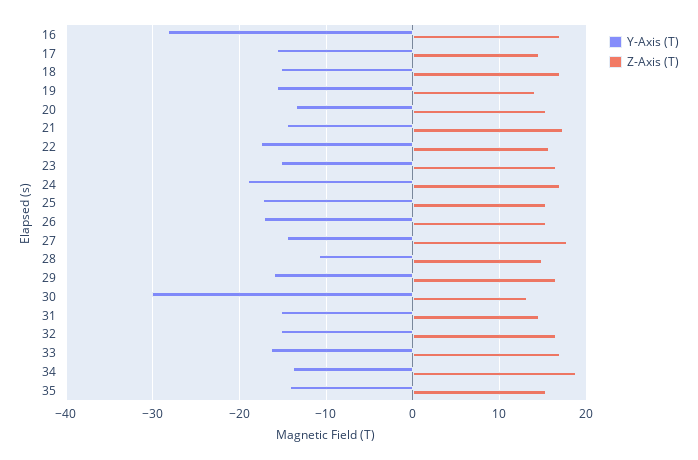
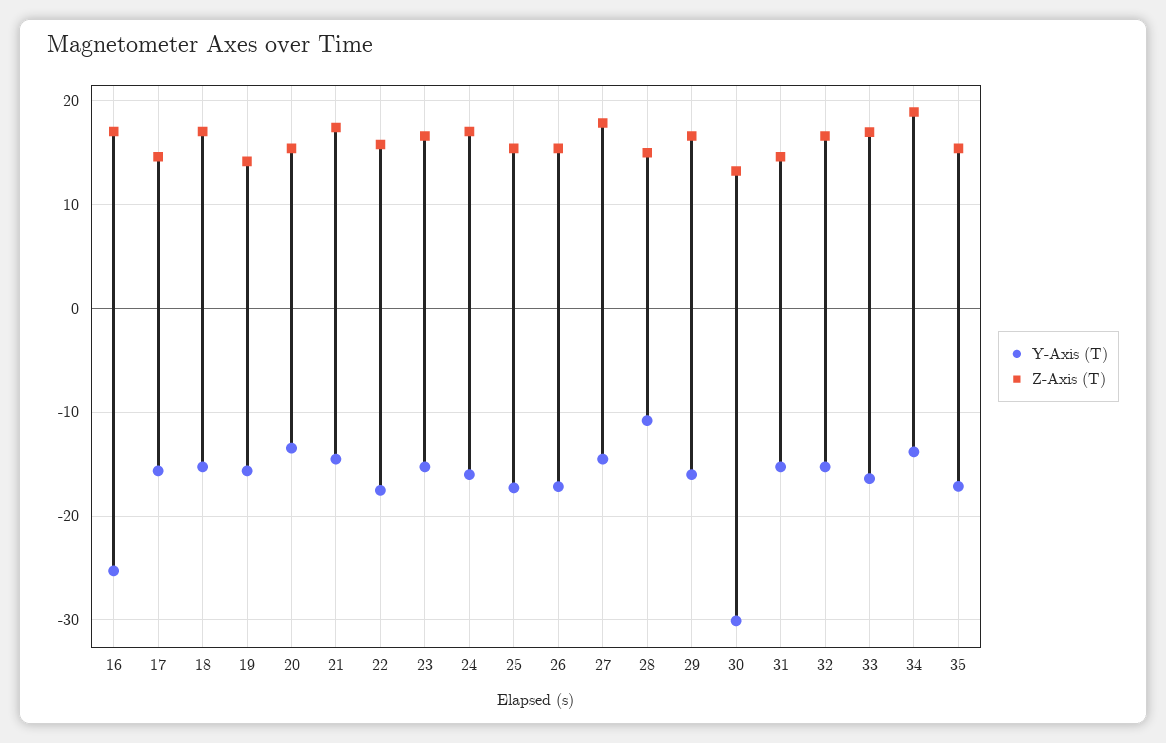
Y-Axis (T), 16: -28 -> -25
Y-Axis (T), 24: -19 -> -16
Y-Axis (T), 35: -14 -> -17

